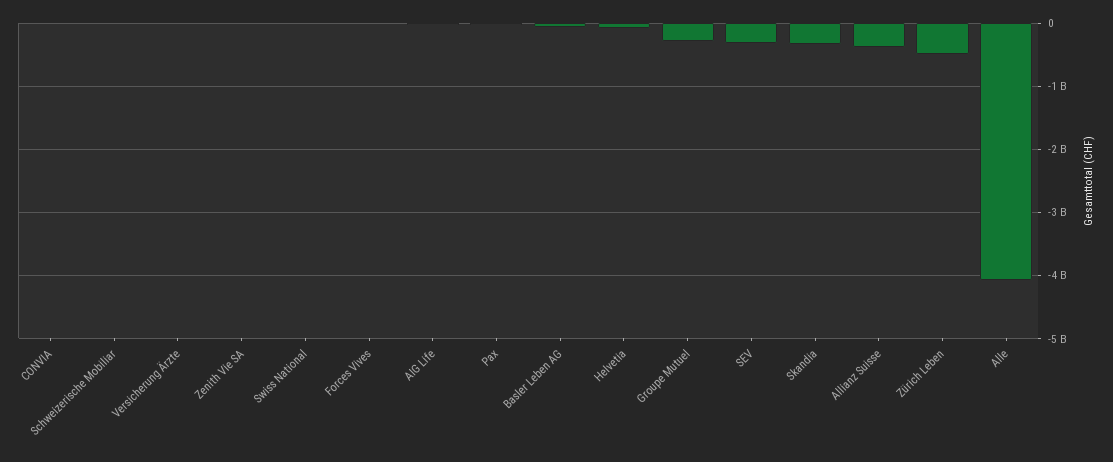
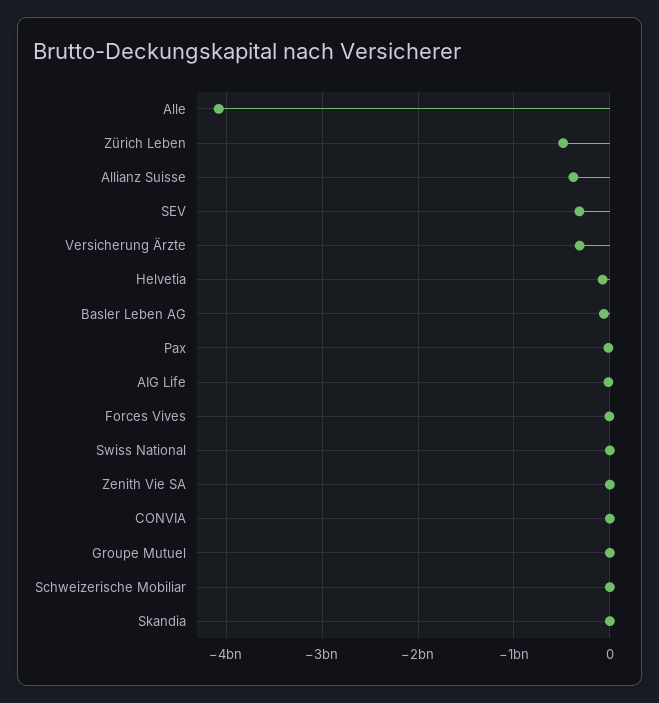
Versicherung Ärzte: 0 -> -300000000
Groupe Mutuel: -300000000 -> 0
Skandia: -300000000 -> 0

